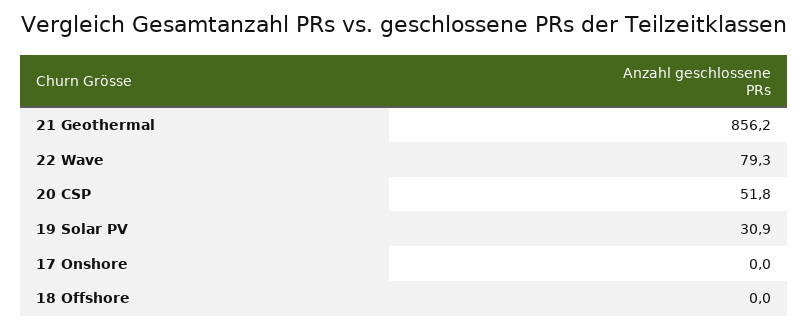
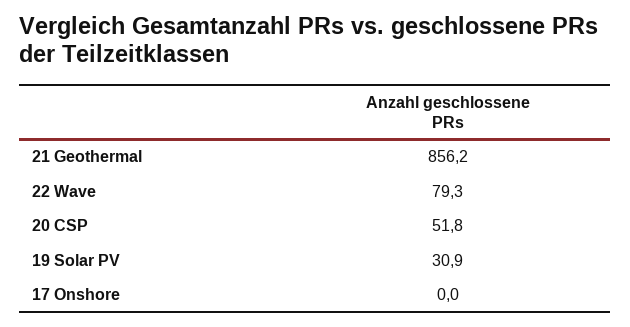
18 Offshore: 0 -> none

